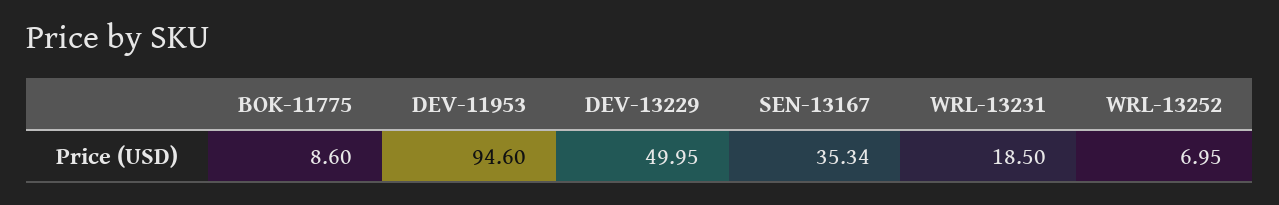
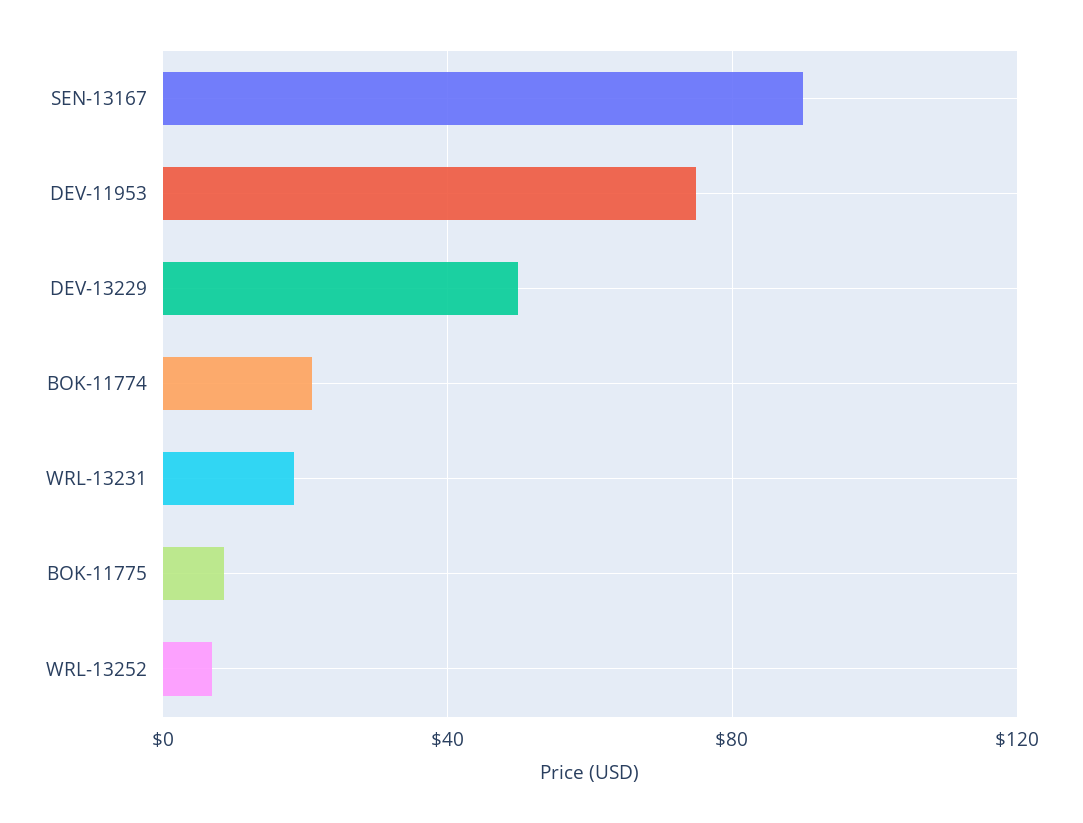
DEV-11953: 94.6 -> 75
SEN-13167: 35.34 -> 90
BOK-11774: none -> 20

